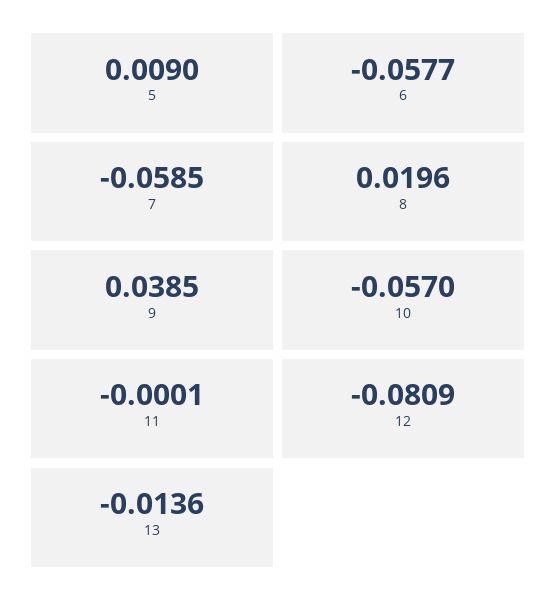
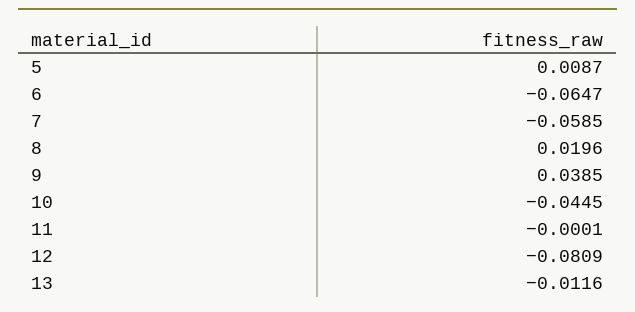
5: 0.009 -> 0.0087
6: -0.0577 -> -0.0647
10: -0.057 -> -0.0445
13: -0.0136 -> -0.0116

